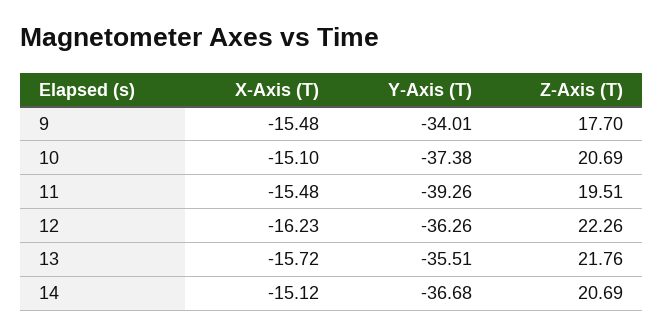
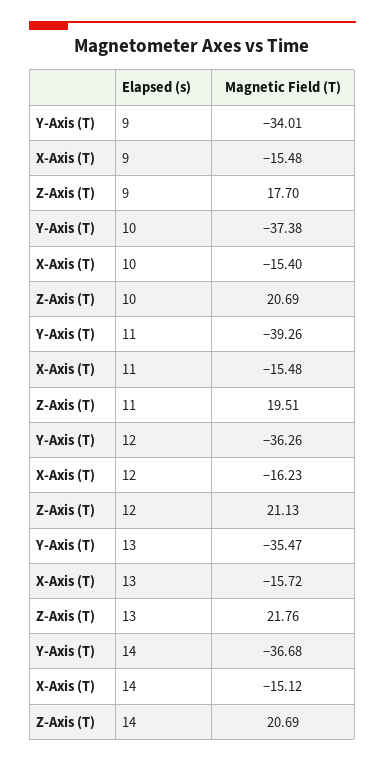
X-Axis (T), 10: -15.1 -> -15.4
Z-Axis (T), 12: 22.26 -> 21.13
Y-Axis (T), 13: -35.51 -> -35.47

